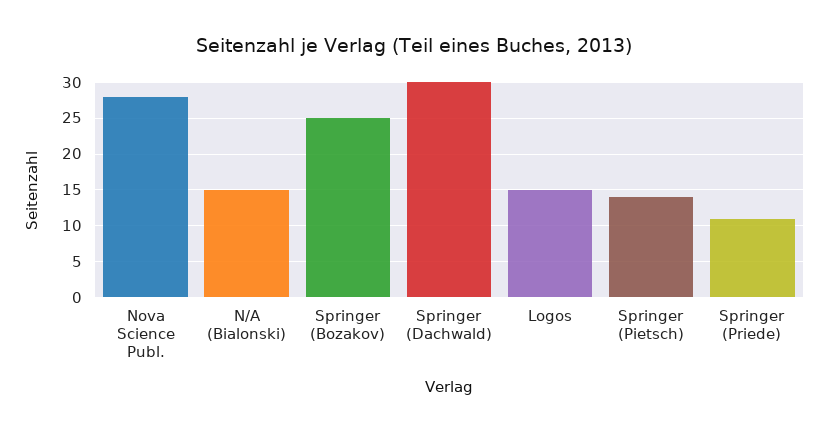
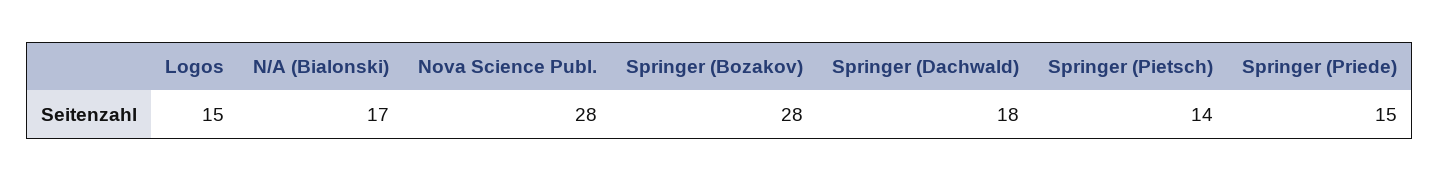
N/A (Bialonski): 15 -> 17
Springer (Bozakov): 25 -> 28
Springer (Dachwald): 30 -> 18
Springer (Priede): 11 -> 15

